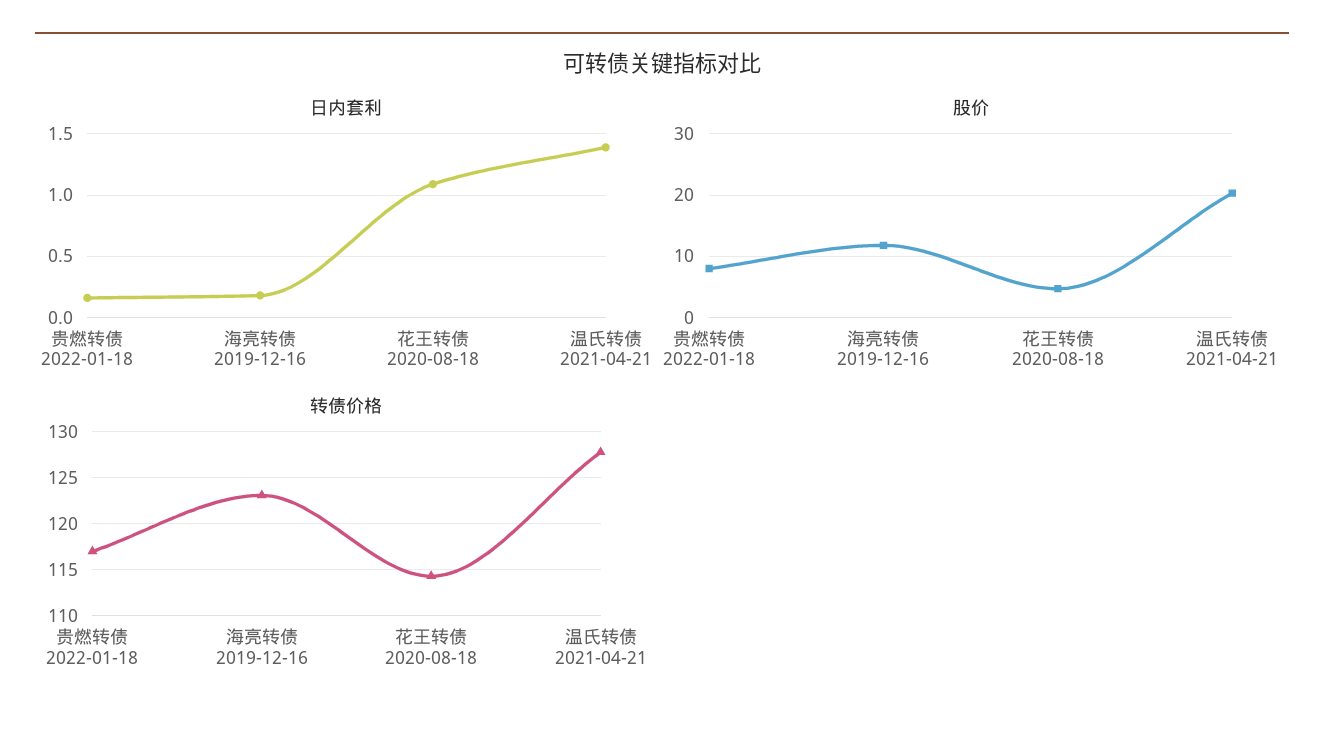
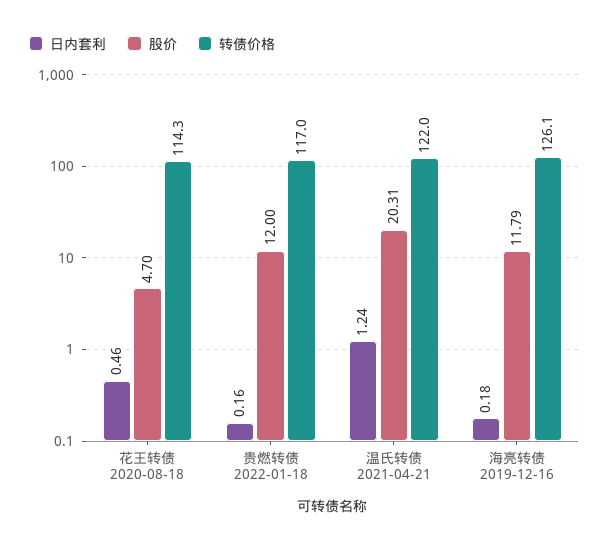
日内套利, 花王转债 2020-08-18: 1.1 -> 0.46
日内套利, 温氏转债 2021-04-21: 1.4 -> 1.24
股价, 贵燃转债 2022-01-18: 8 -> 12
转债价格, 海亮转债 2019-12-16: 123 -> 126.1
转债价格, 温氏转债 2021-04-21: 128 -> 122

